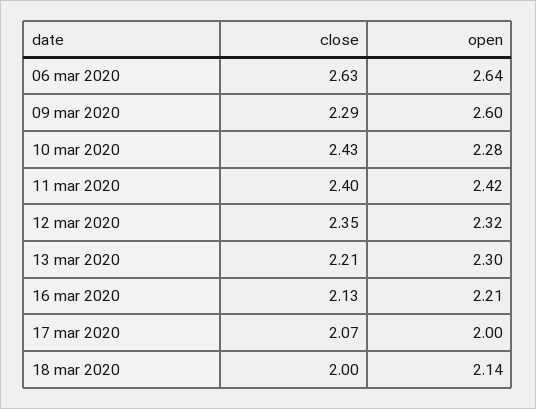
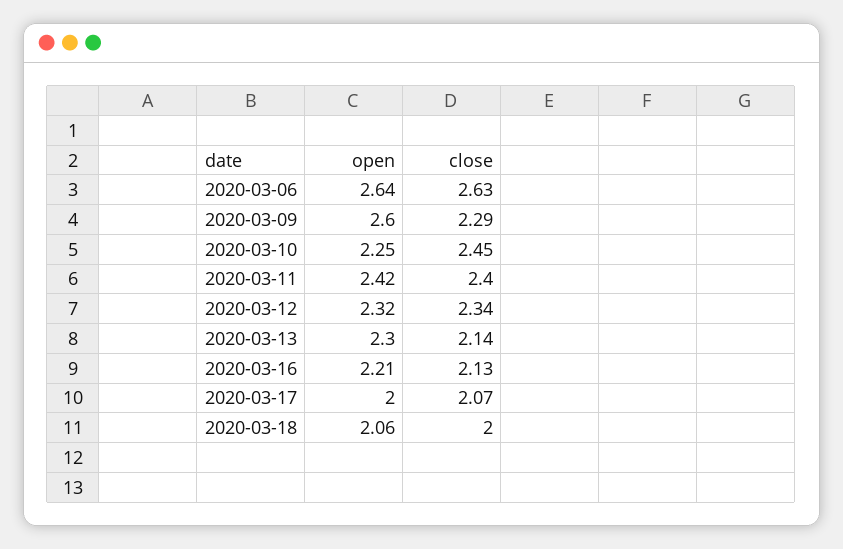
close, 10 mar 2020: 2.43 -> 2.45
open, 10 mar 2020: 2.28 -> 2.25
close, 12 mar 2020: 2.35 -> 2.34
close, 13 mar 2020: 2.21 -> 2.14
open, 18 mar 2020: 2.14 -> 2.06

